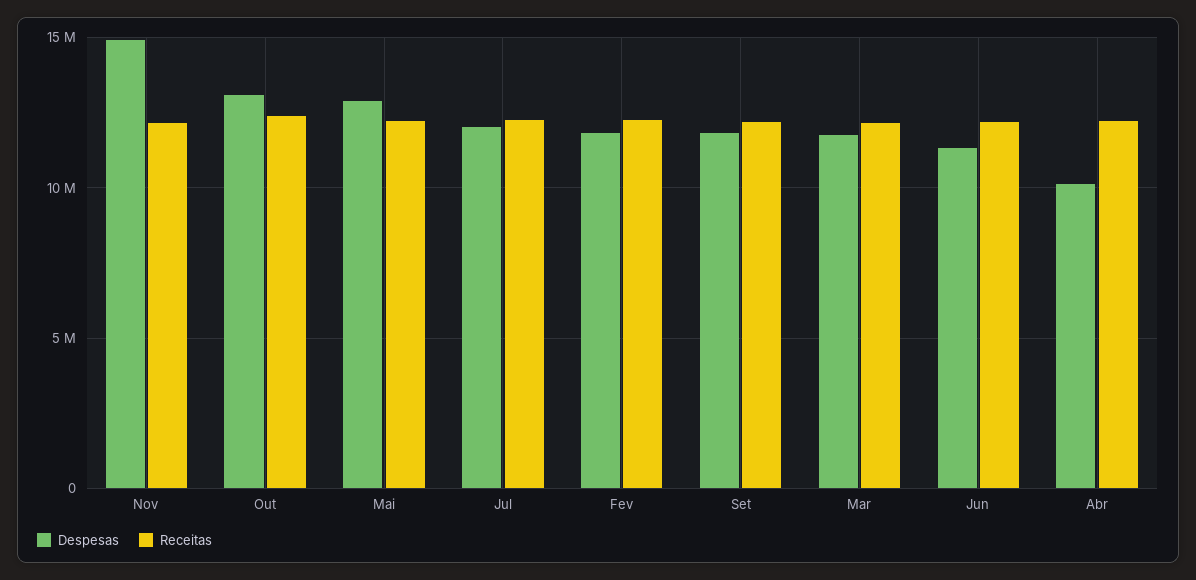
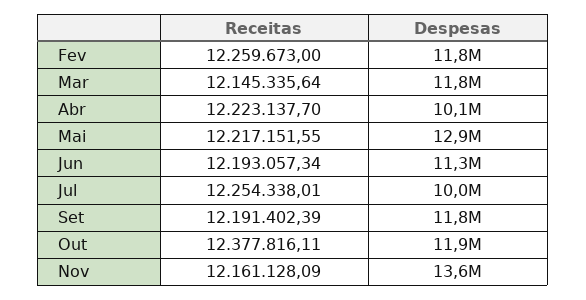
Despesas, Nov: 15000000 -> 13600000
Despesas, Out: 13000000 -> 11900000
Despesas, Jul: 12000000 -> 10000000

